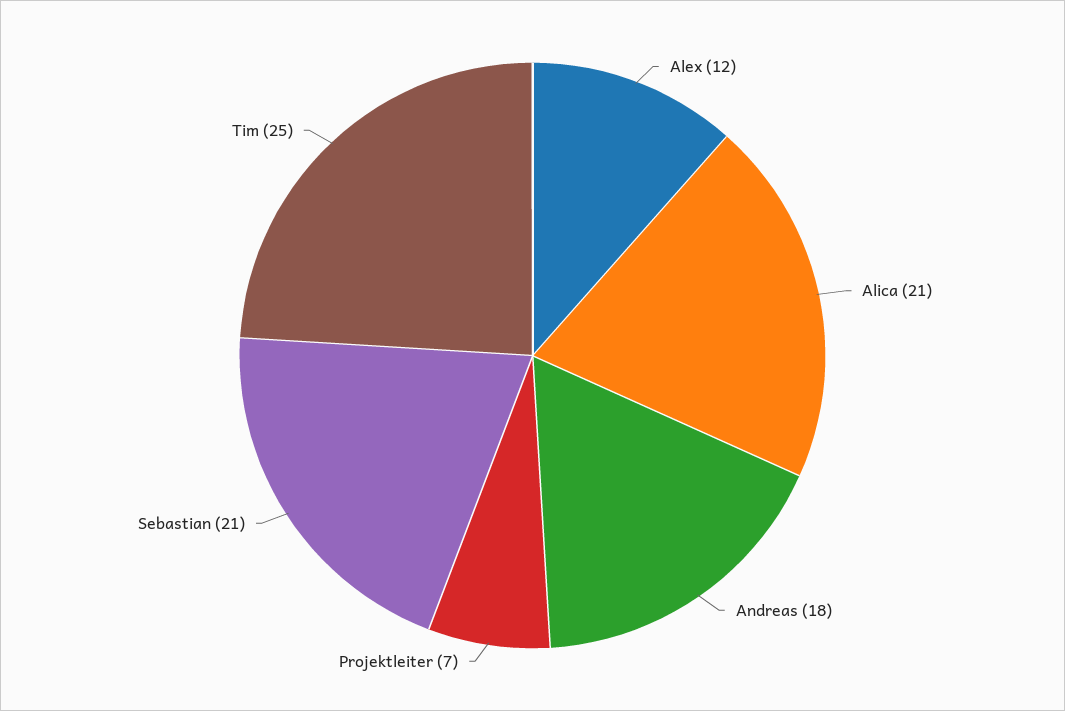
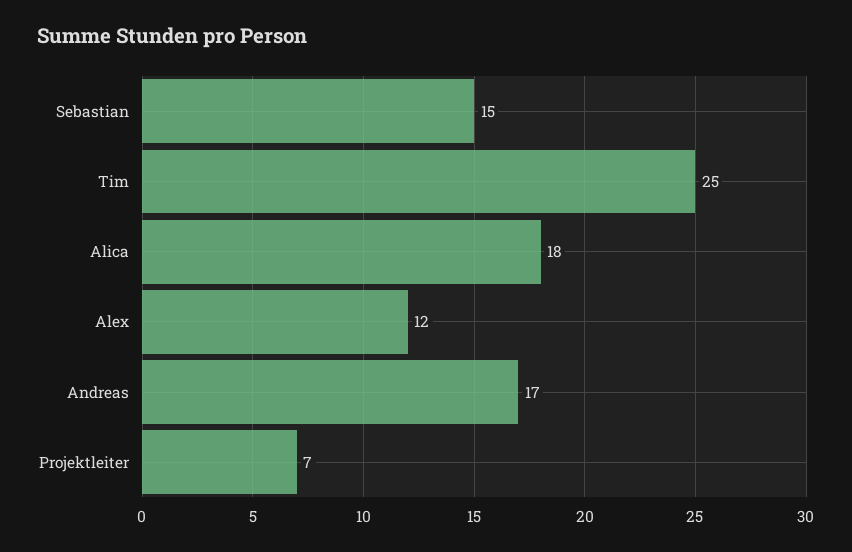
Alica: 21 -> 18
Andreas: 18 -> 17
Sebastian: 21 -> 15

